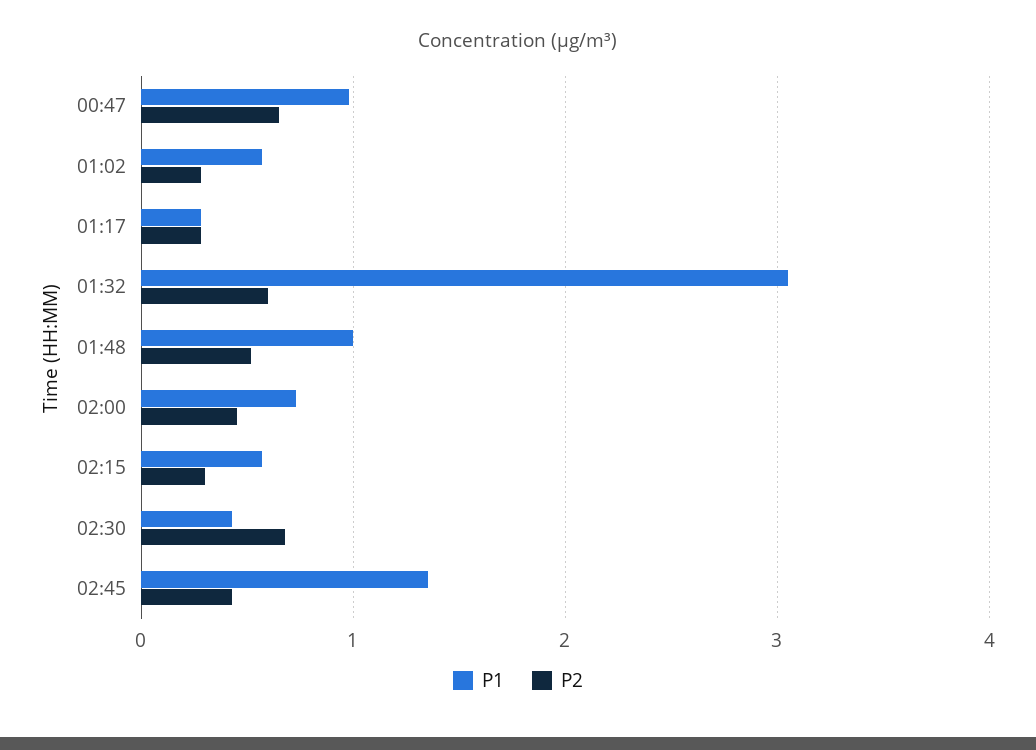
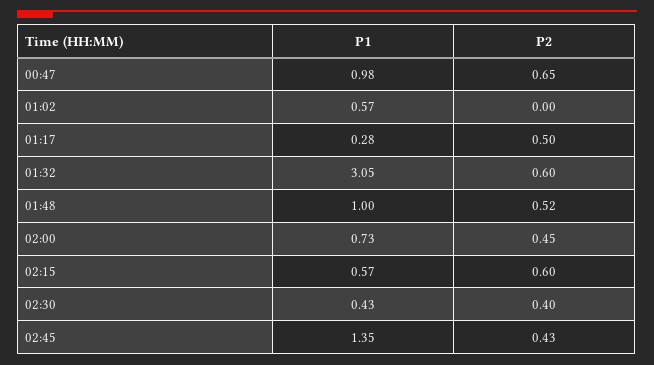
P2, 01:02: 0.3 -> 0
P2, 01:17: 0.3 -> 0.5
P2, 02:15: 0.3 -> 0.6
P2, 02:30: 0.7 -> 0.4

